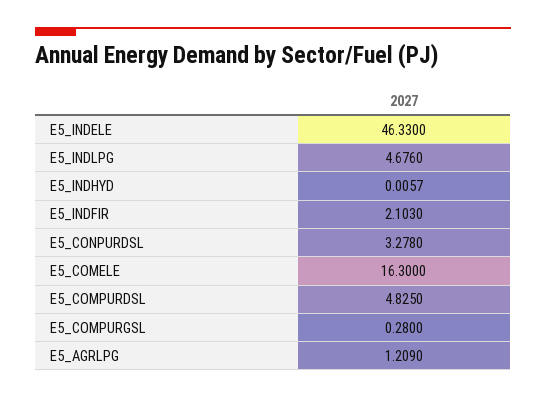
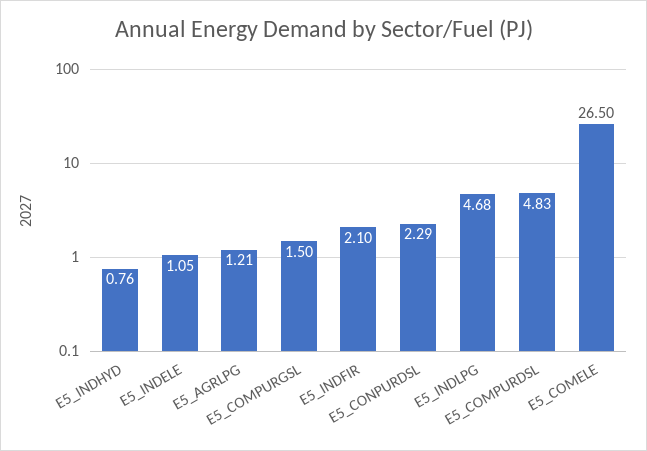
E5_INDELE: 46.33 -> 1.05
E5_INDHYD: 0.0057 -> 0.76
E5_CONPURDSL: 3.278 -> 2.29
E5_COMELE: 16.3 -> 26.5
E5_COMPURGSL: 0.28 -> 1.5

